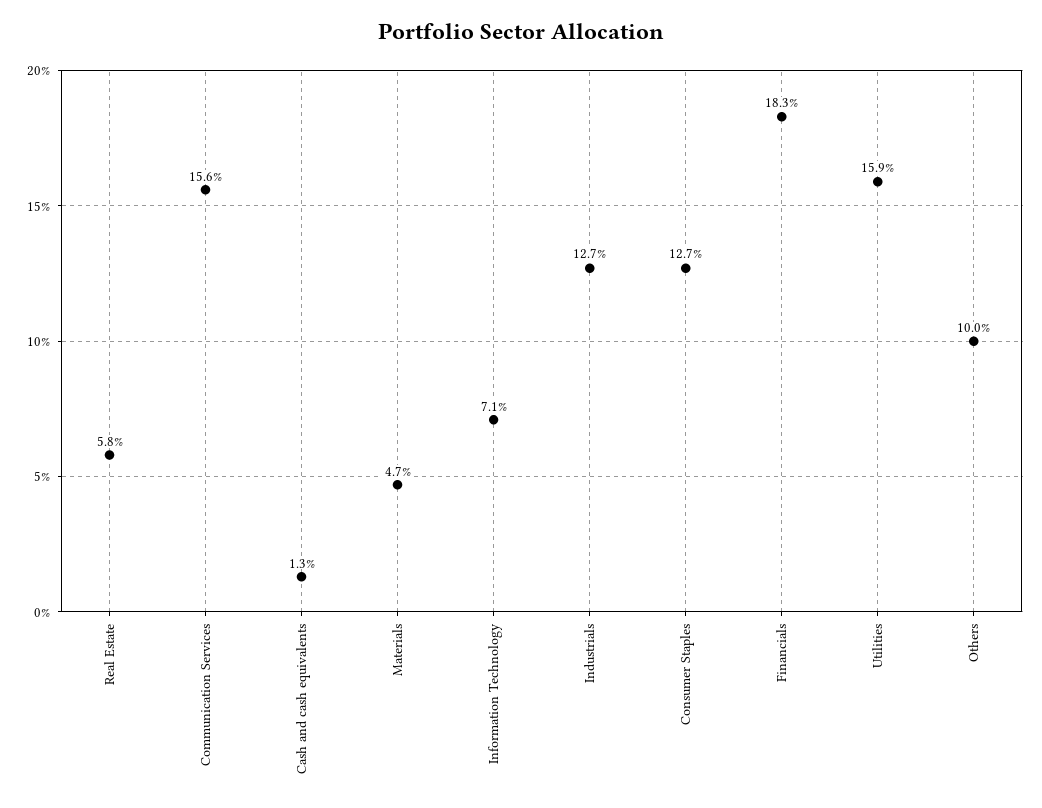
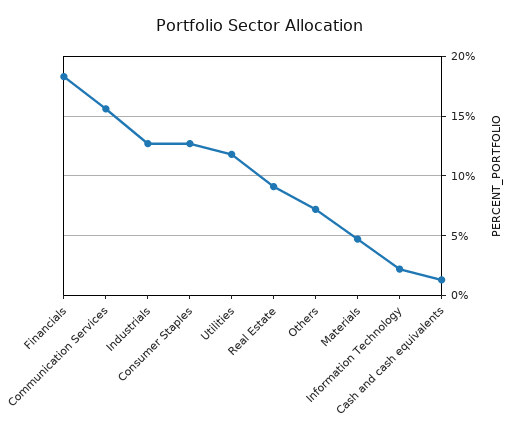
Real Estate: 5.8 -> 9
Information Technology: 7.1 -> 2
Utilities: 15.9 -> 12
Others: 10 -> 7

